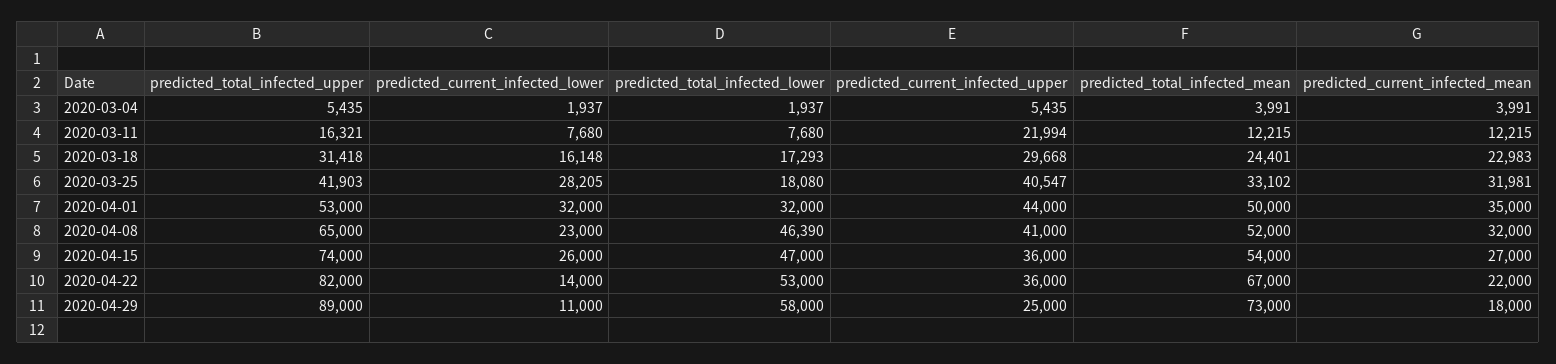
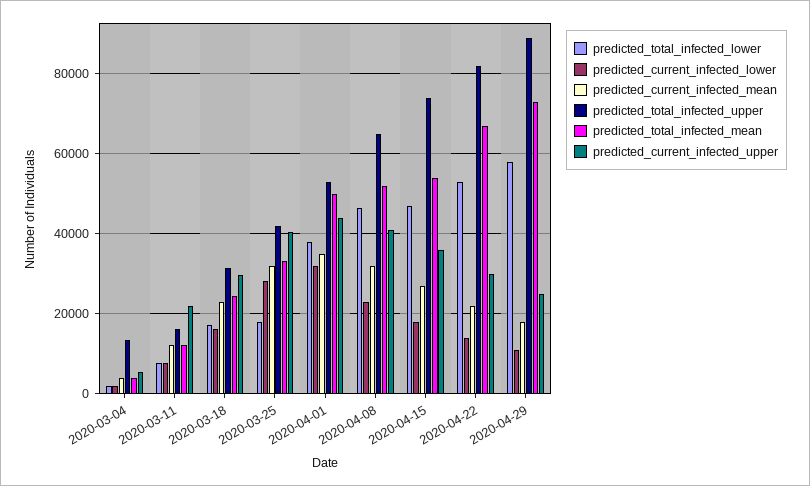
predicted_total_infected_upper, 2020-03-04: 5435 -> 14000
predicted_total_infected_lower, 2020-04-01: 32000 -> 38000
predicted_current_infected_lower, 2020-04-15: 26000 -> 18000
predicted_current_infected_upper, 2020-04-22: 36000 -> 30000

